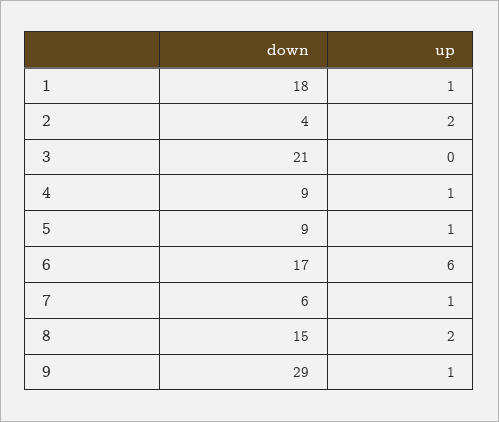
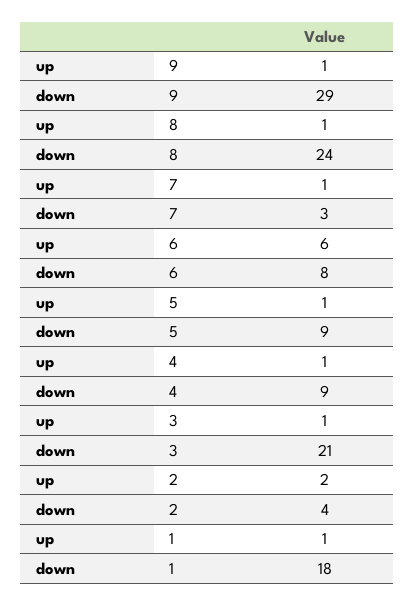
up, 3: 0 -> 1
down, 6: 17 -> 8
down, 7: 6 -> 3
down, 8: 15 -> 24
up, 8: 2 -> 1

